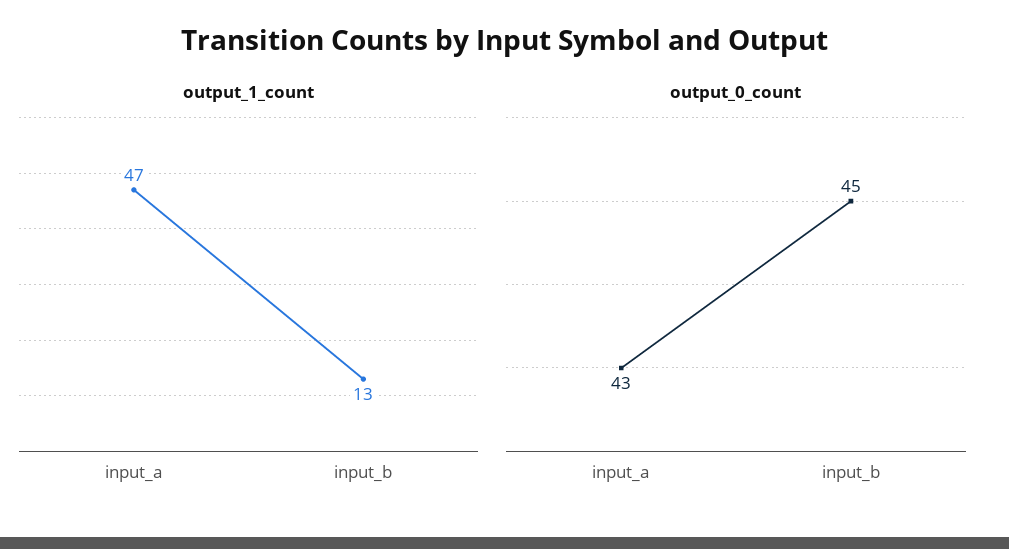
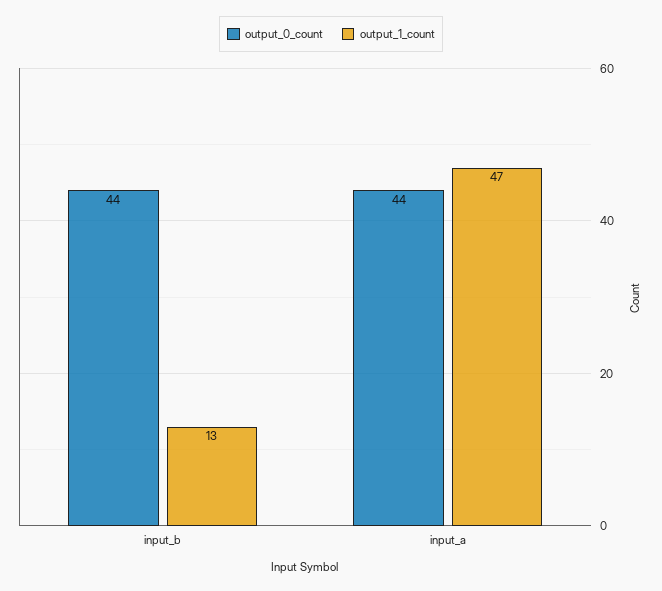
output_0_count, input_a: 43 -> 44
output_0_count, input_b: 45 -> 44

